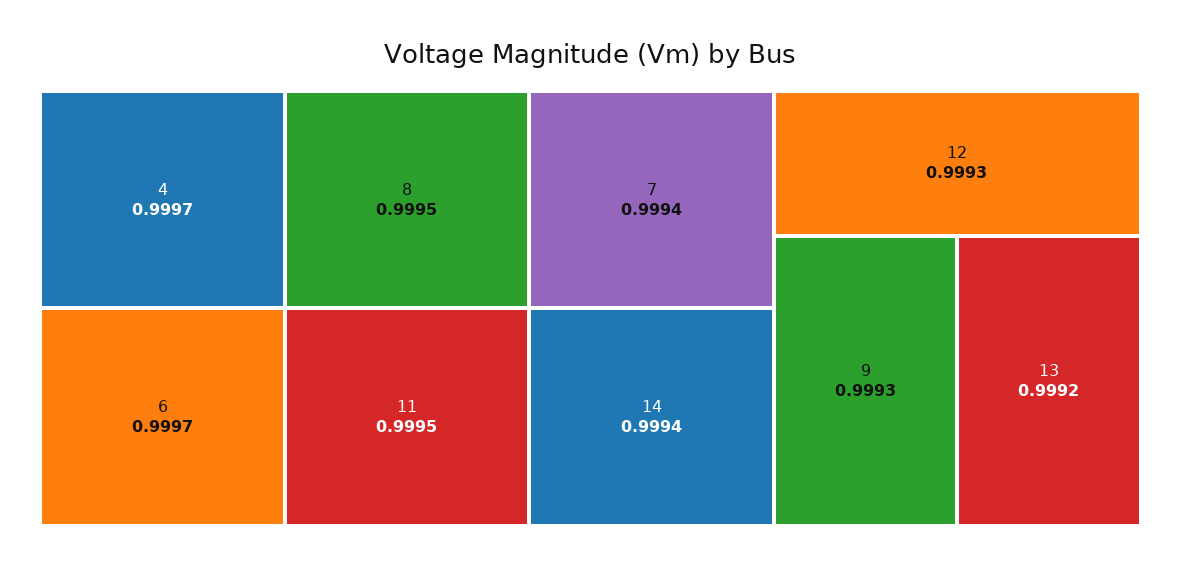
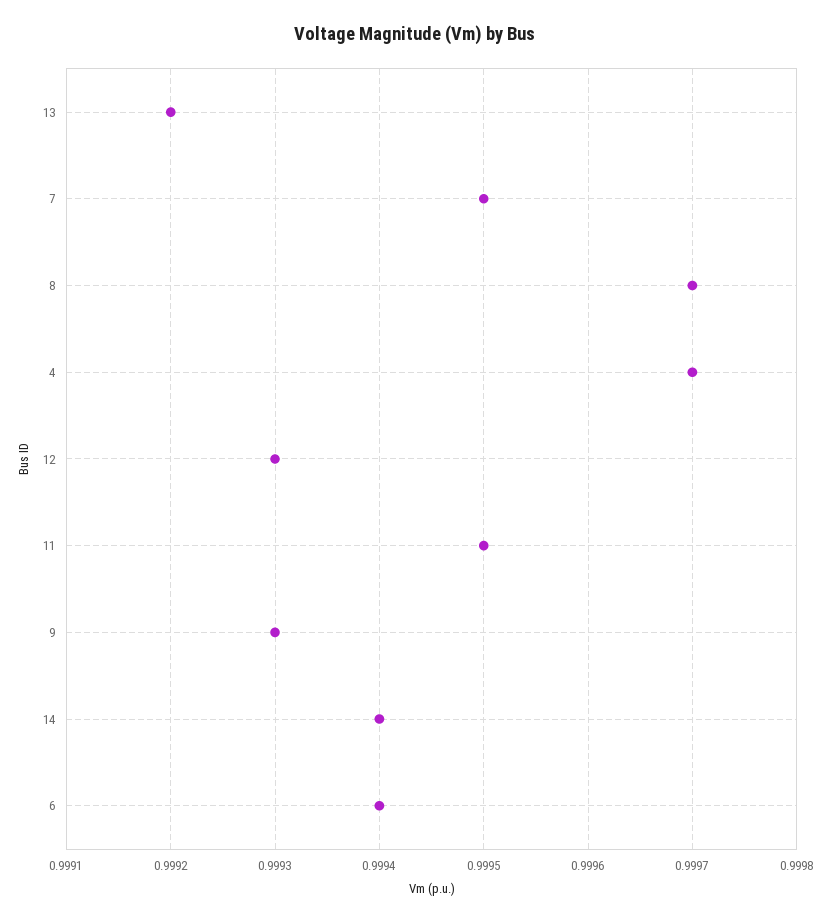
6: 0.9997 -> 0.9994
8: 0.9995 -> 0.9997
7: 0.9994 -> 0.9995

